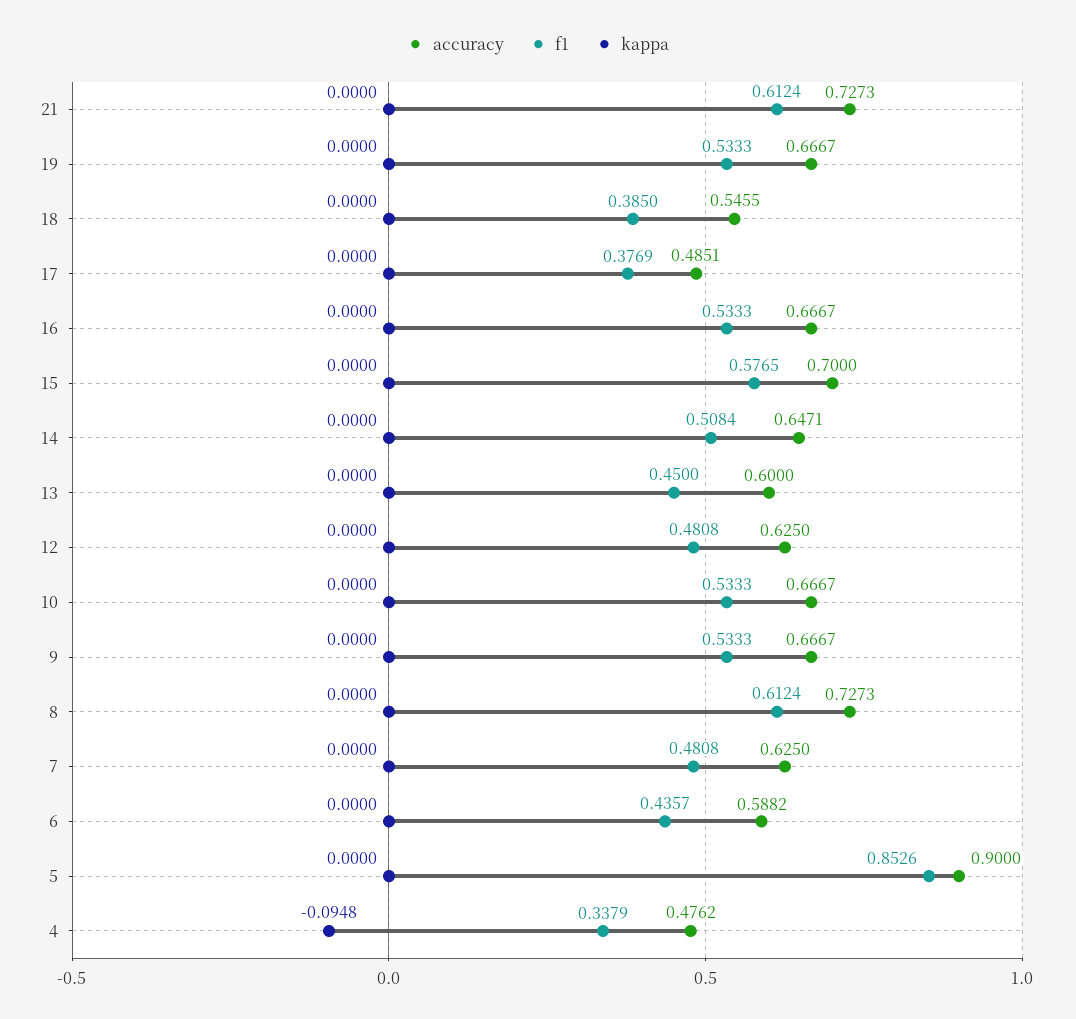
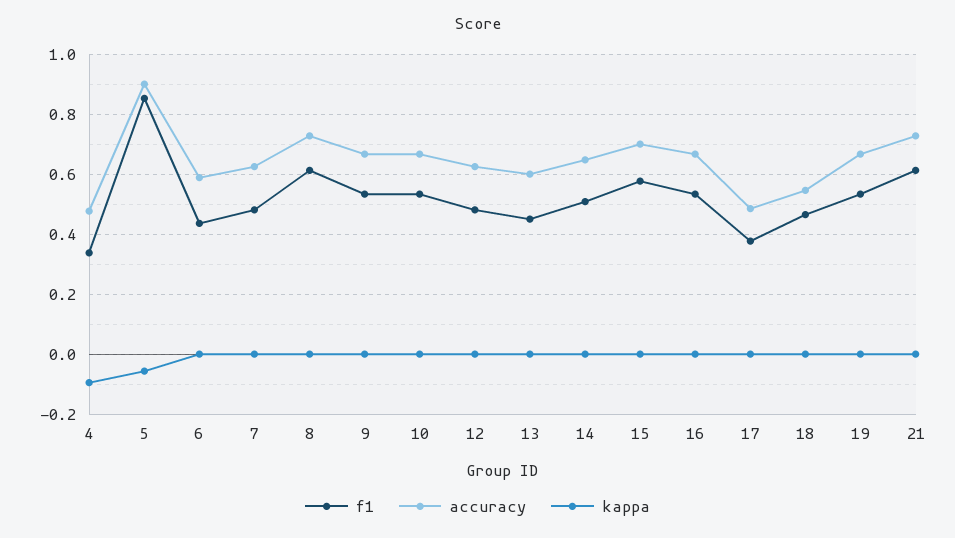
f1, 18: 0.385 -> 0.46
kappa, 5: 0 -> -0.06

